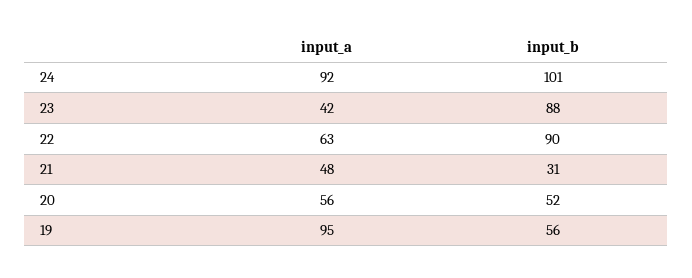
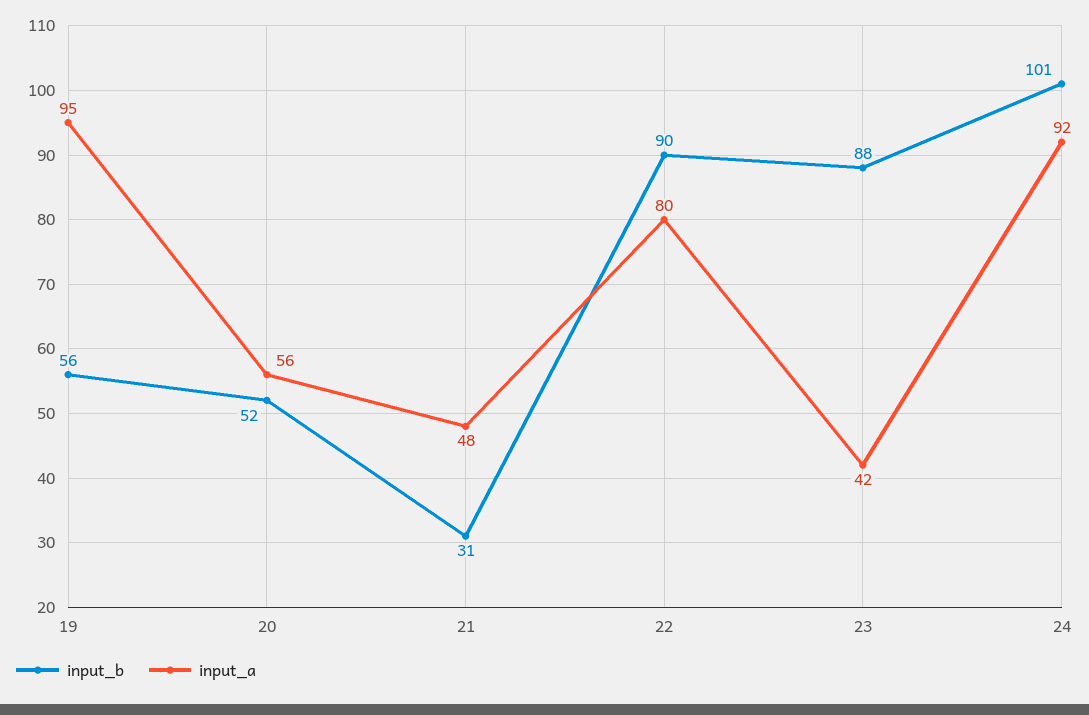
input_a, 22: 63 -> 80

